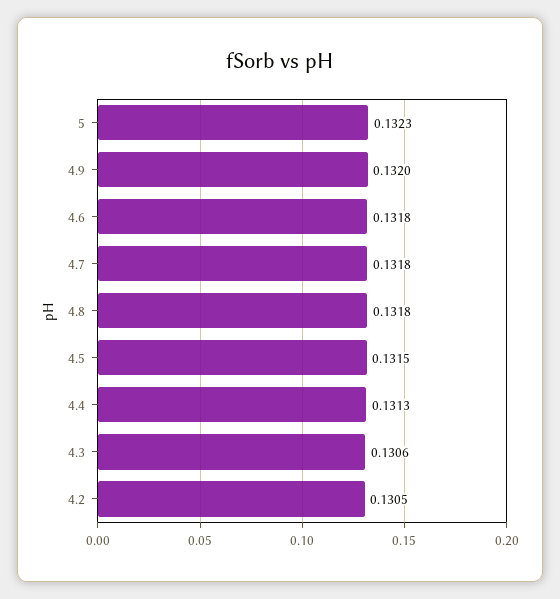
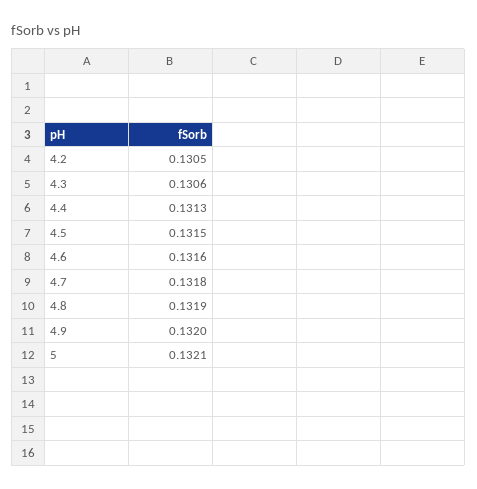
5: 0.1323 -> 0.1321
4.6: 0.1318 -> 0.1316
4.8: 0.1318 -> 0.1319

